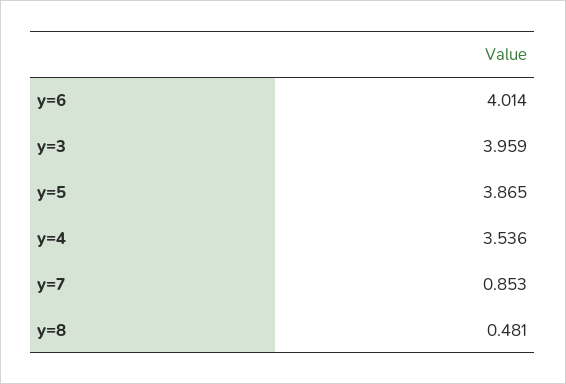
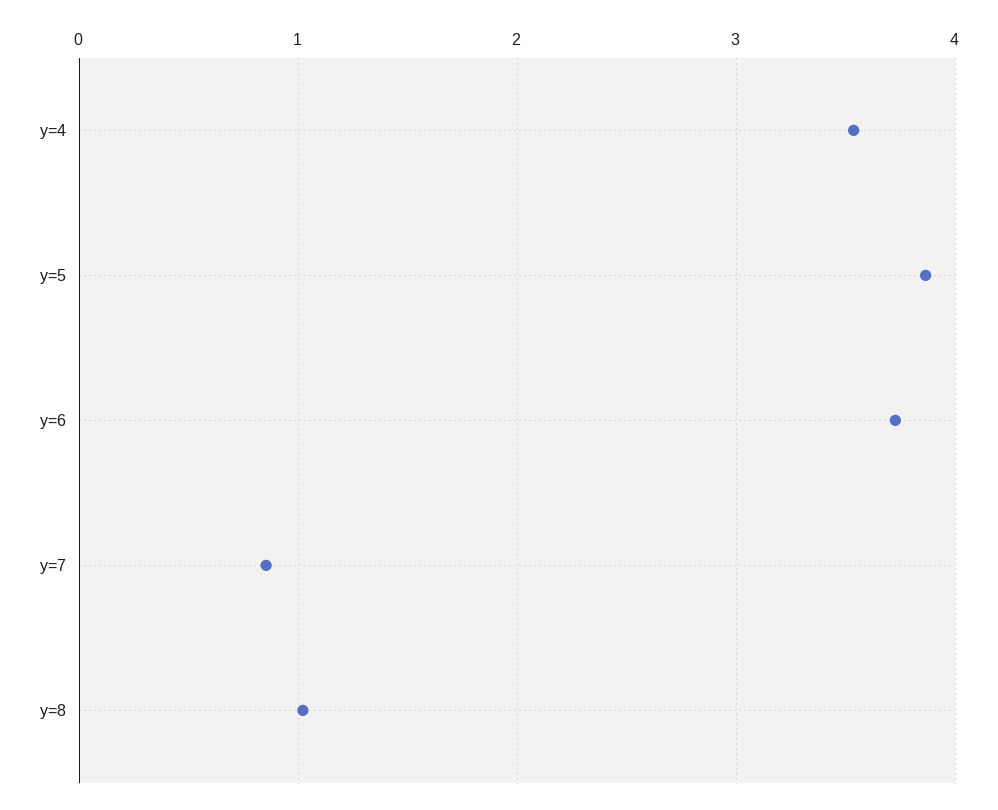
y=6: 4.014 -> 3.7
y=3: 3.959 -> none
y=8: 0.481 -> 1

